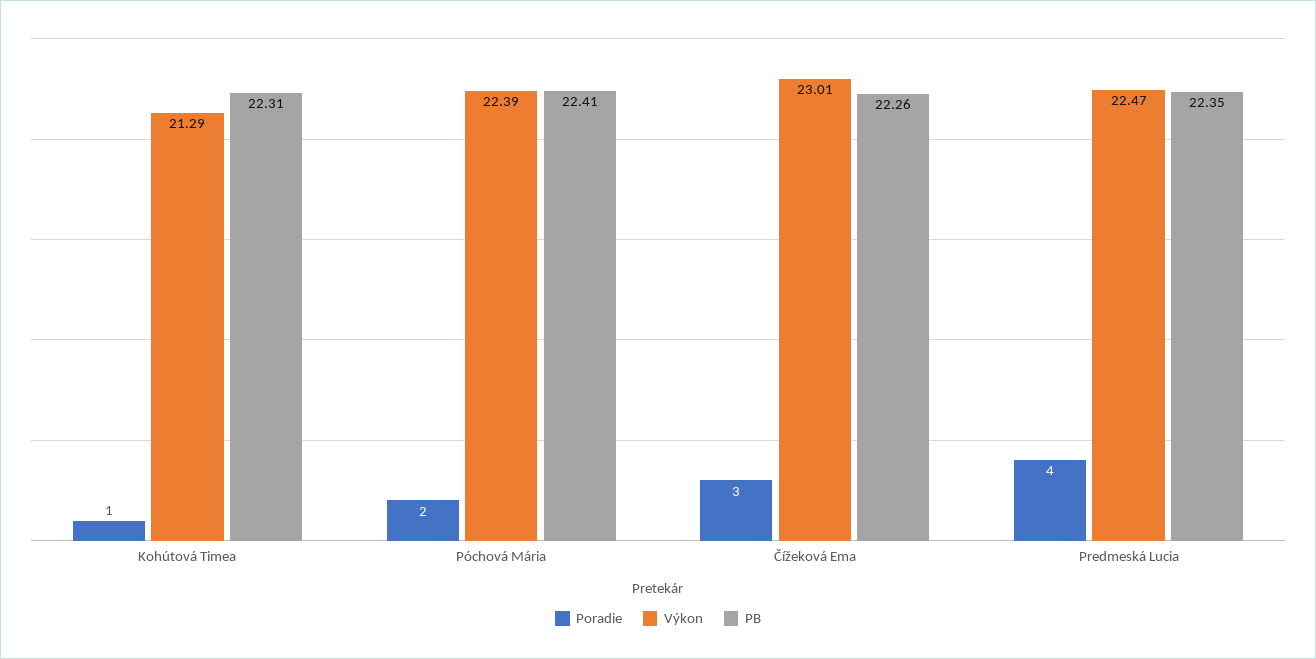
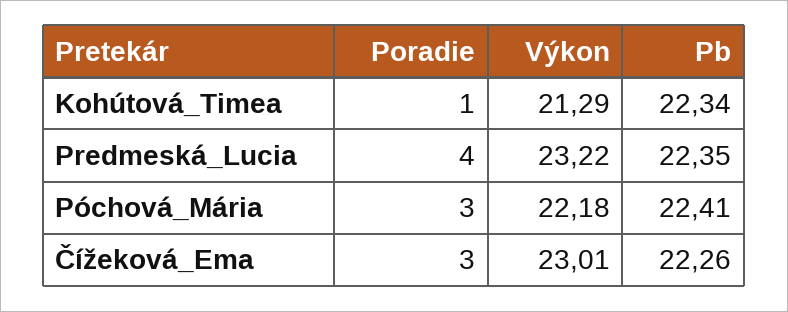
PB, Kohútová Timea: 22.31 -> 22.34
Poradie, Póchová Mária: 2 -> 3
Výkon, Póchová Mária: 22.39 -> 22.18
Výkon, Predmeská Lucia: 22.47 -> 23.22

